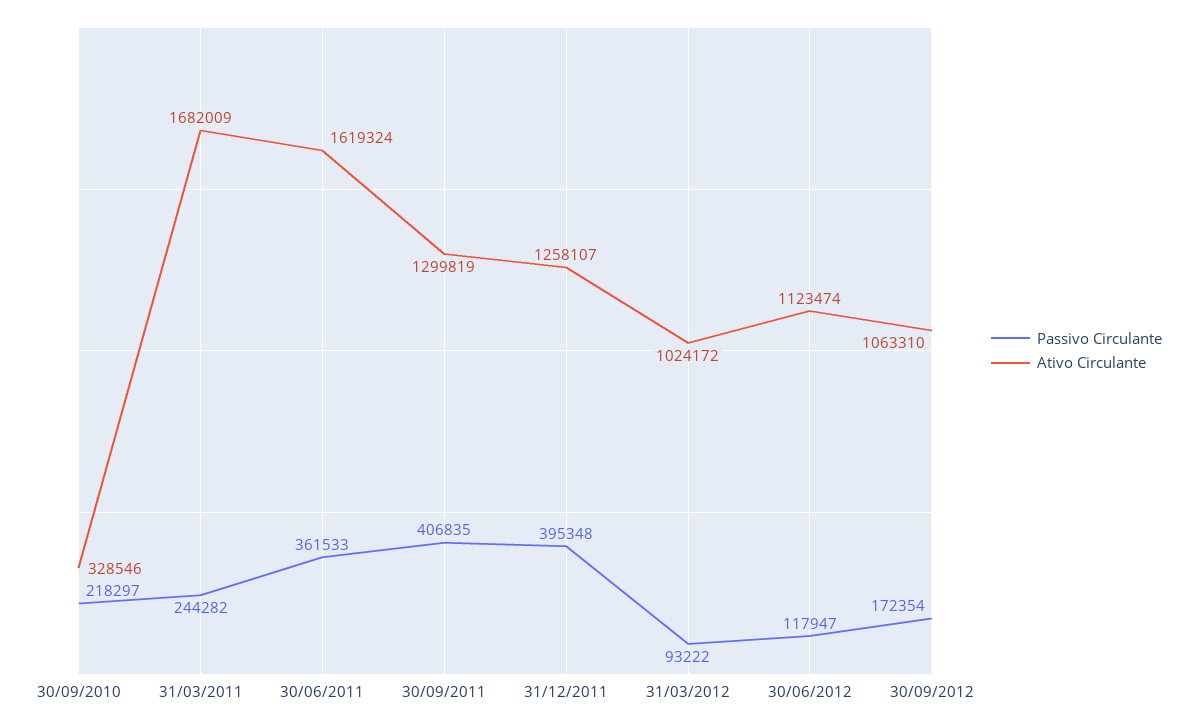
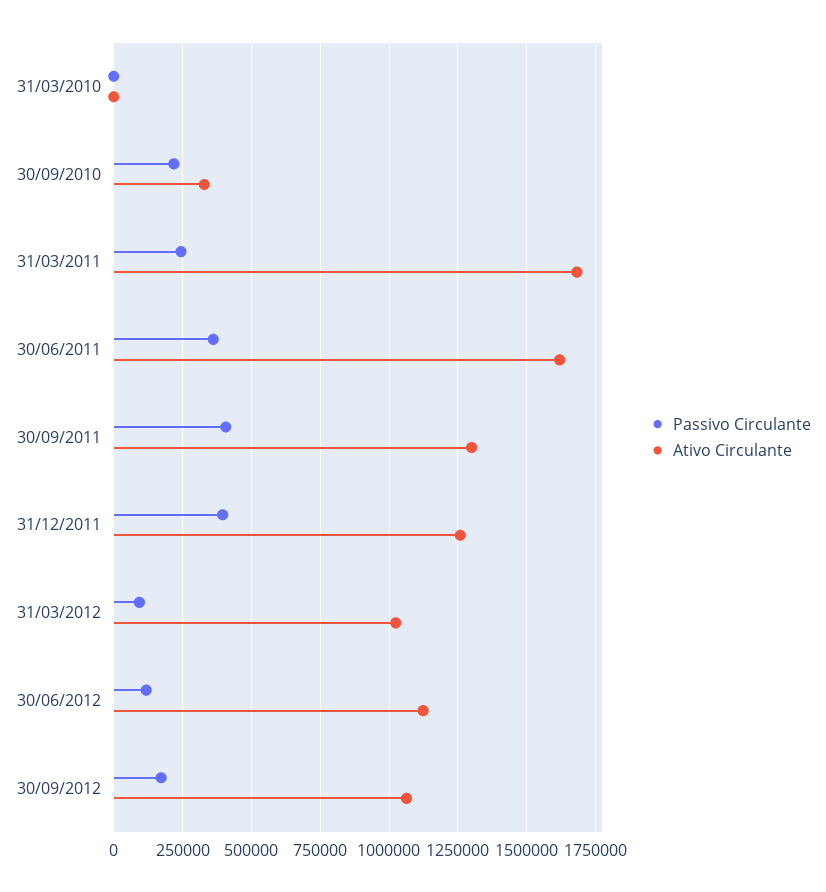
Passivo Circulante, 31/03/2010: none -> 0
Ativo Circulante, 31/03/2010: none -> 0

